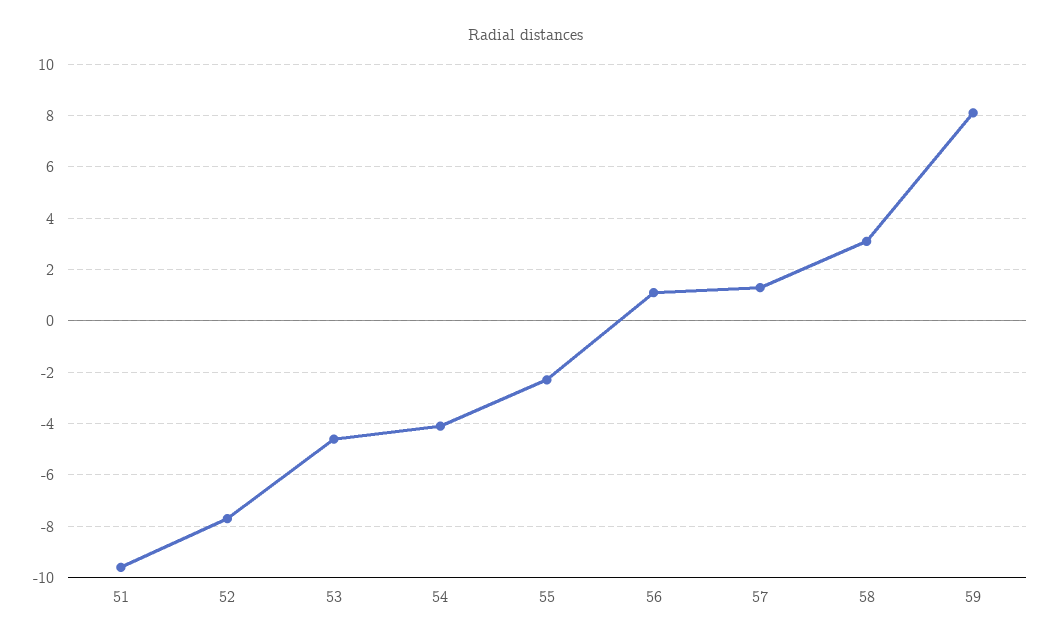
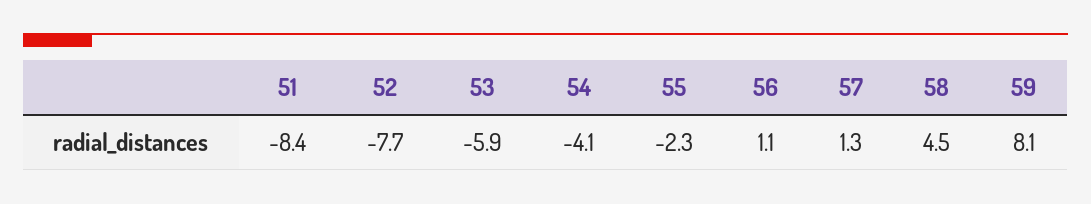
51: -9.5 -> -8.4
53: -4.5 -> -5.9
58: 3 -> 4.5

